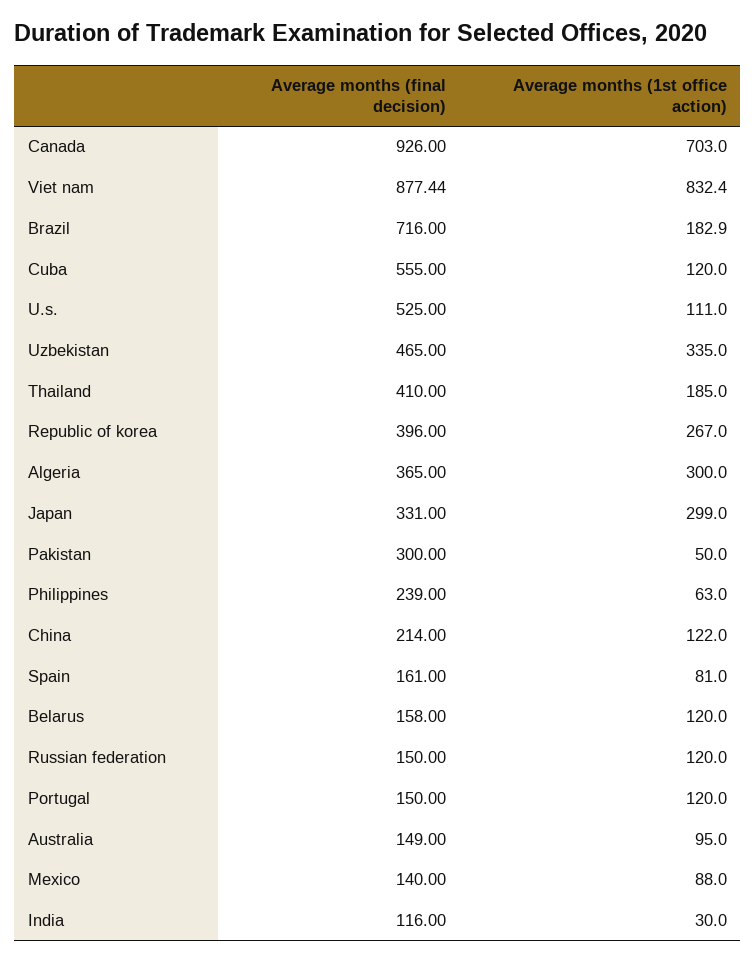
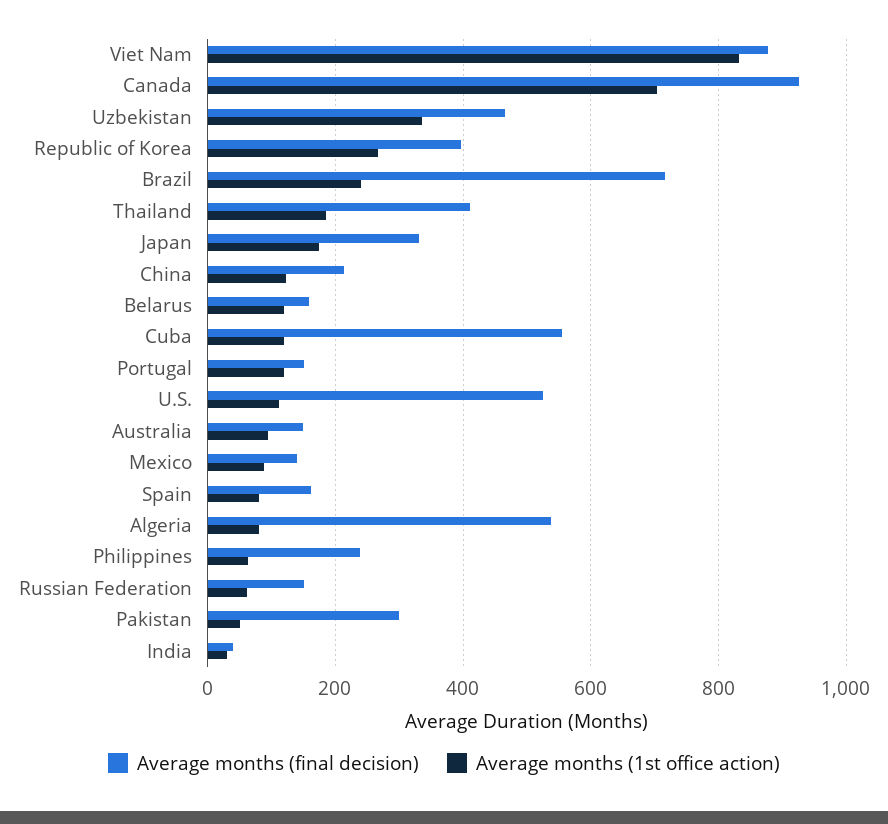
Average months (1st office action), Brazil: 182.9 -> 240
Average months (final decision), Algeria: 365 -> 540
Average months (1st office action), Algeria: 300 -> 80
Average months (1st office action), Japan: 299 -> 180
Average months (1st office action), Russian federation: 120 -> 60
Average months (final decision), India: 116 -> 40

